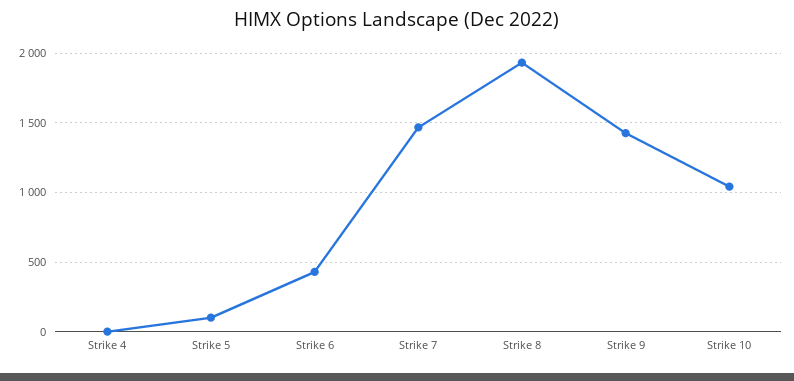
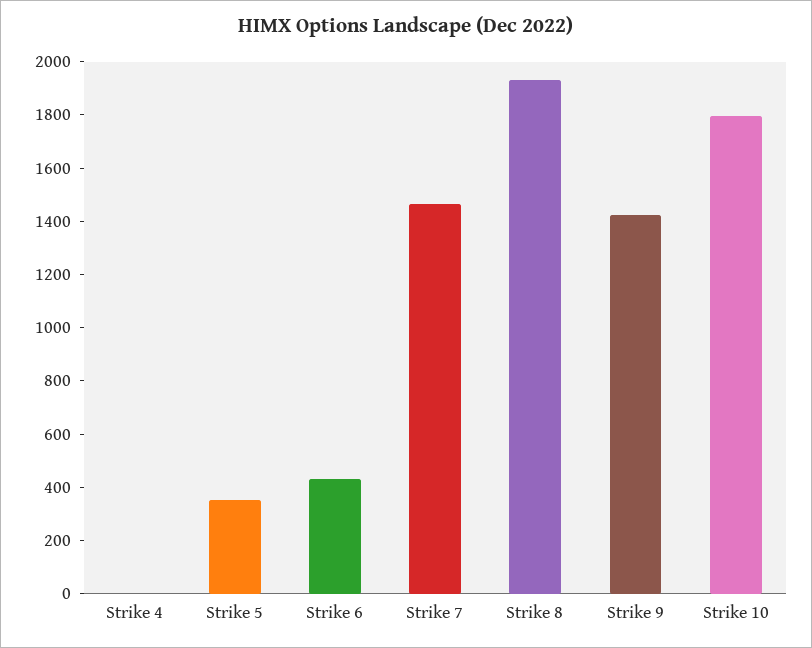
Strike 5: 100 -> 350
Strike 10: 1050 -> 1800

